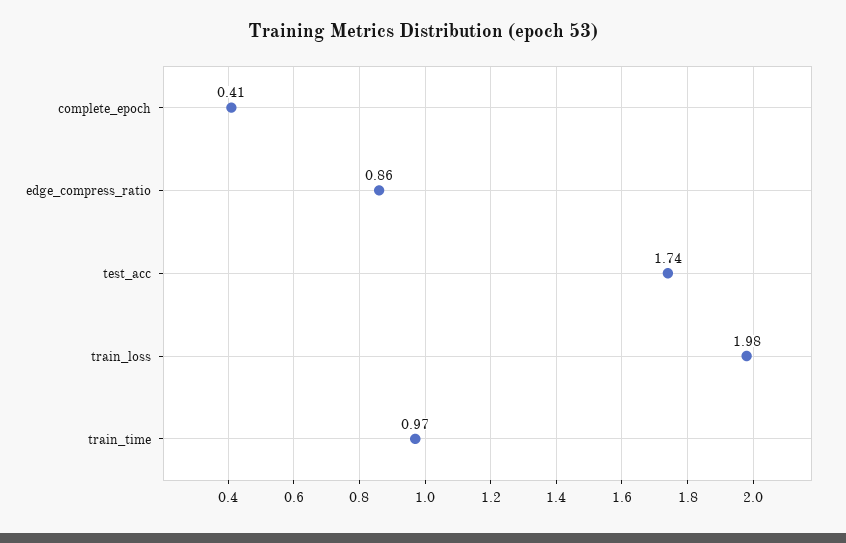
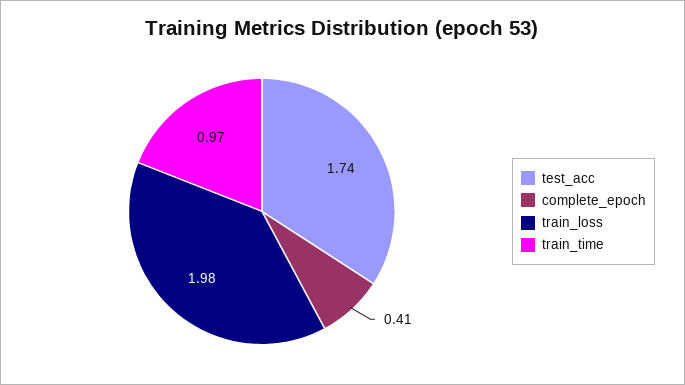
edge_compress_ratio: 0.86 -> none

